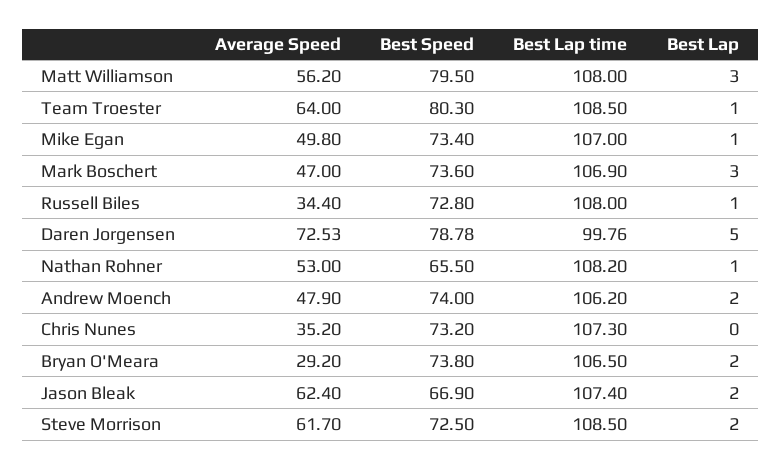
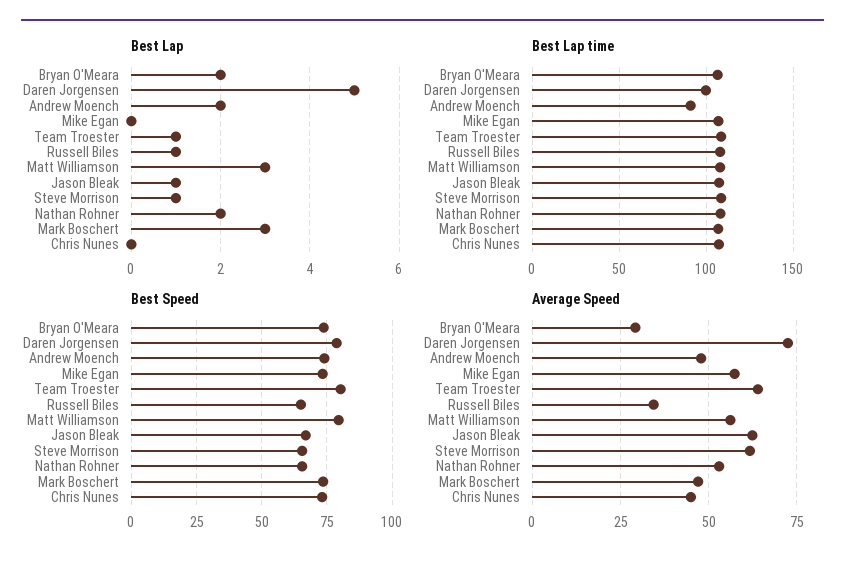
Average Speed, Mike Egan: 49.8 -> 57.5
Best Lap, Mike Egan: 1 -> 0
Best Speed, Russell Biles: 72.8 -> 65
Best Lap, Nathan Rohner: 1 -> 2
Best Lap time, Andrew Moench: 106.2 -> 90
Average Speed, Chris Nunes: 35.2 -> 45
Best Lap, Jason Bleak: 2 -> 1
Best Speed, Steve Morrison: 72.5 -> 65
Best Lap, Steve Morrison: 2 -> 1

